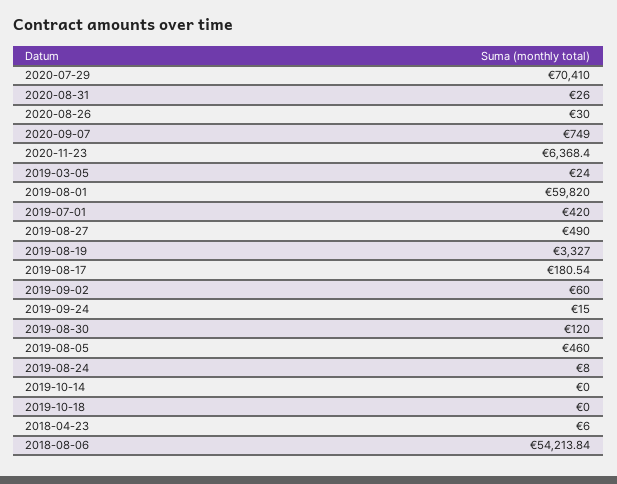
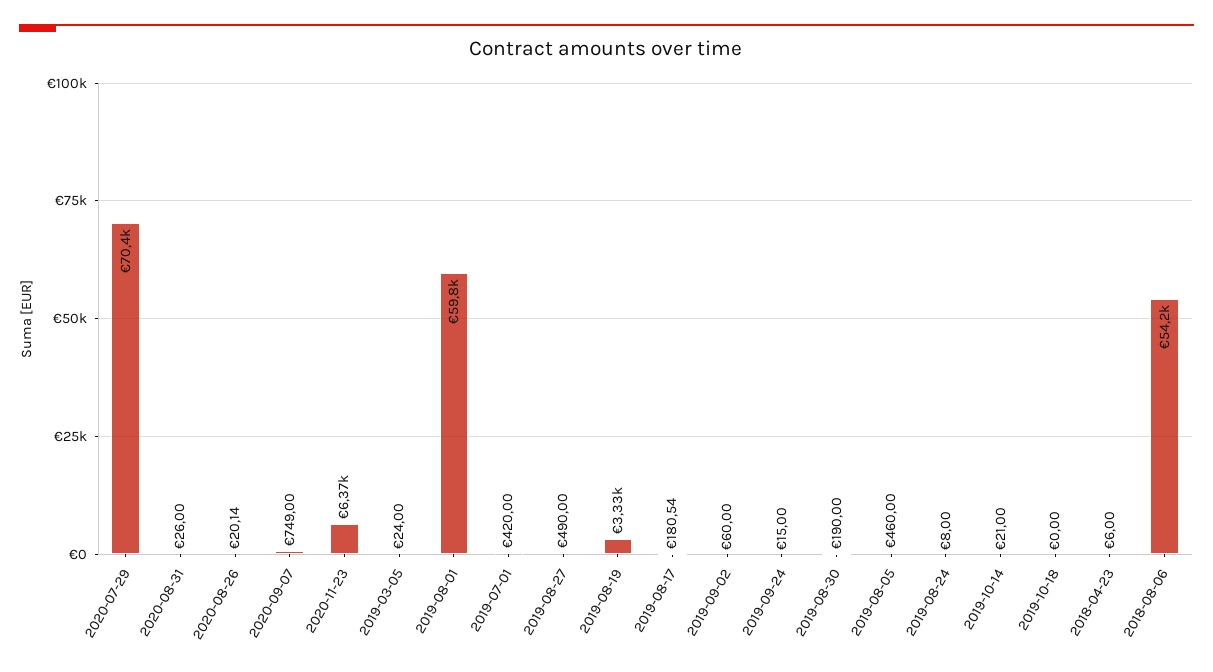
2020-08-26: 30 -> 20.14
2019-08-30: 120 -> 190
2019-10-14: 0 -> 21

